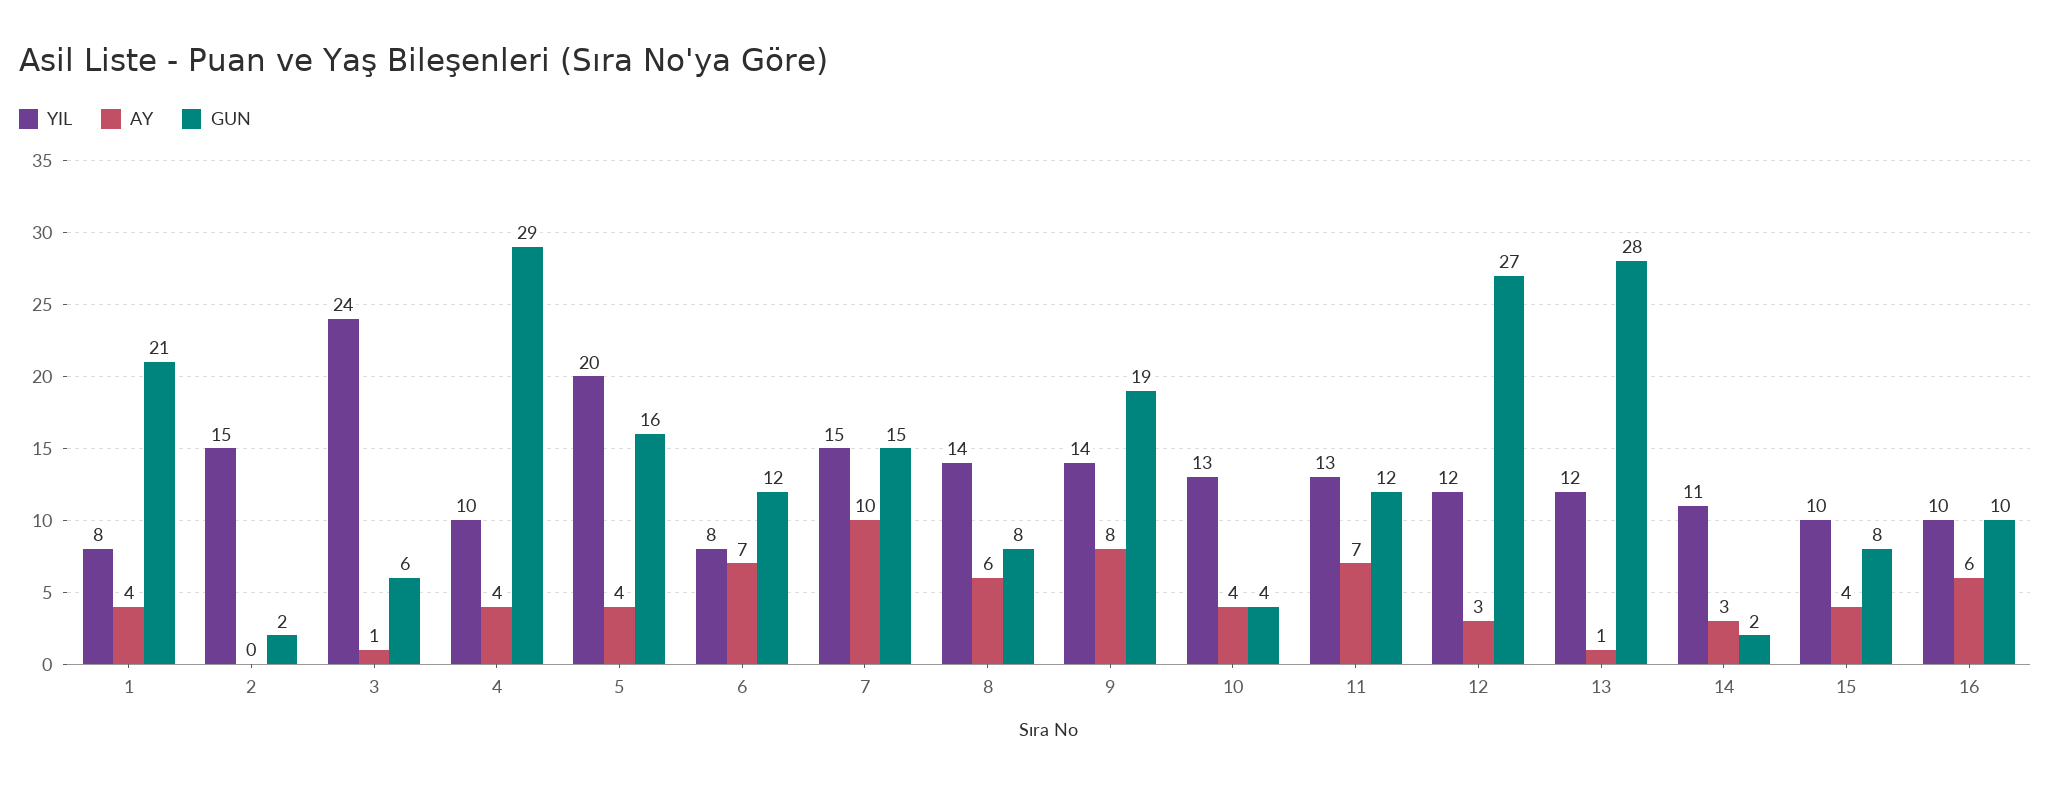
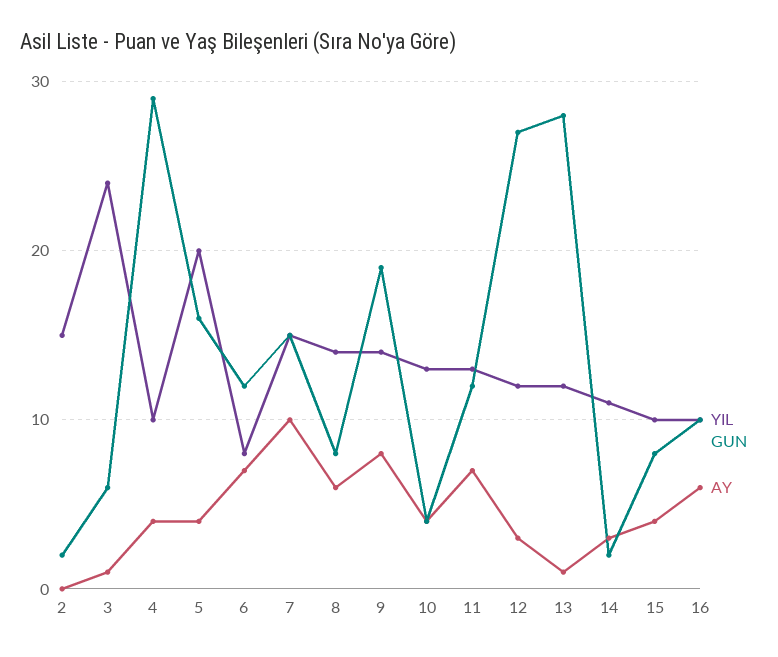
YIL, 1: 8 -> none
AY, 1: 4 -> none
GUN, 1: 21 -> none

